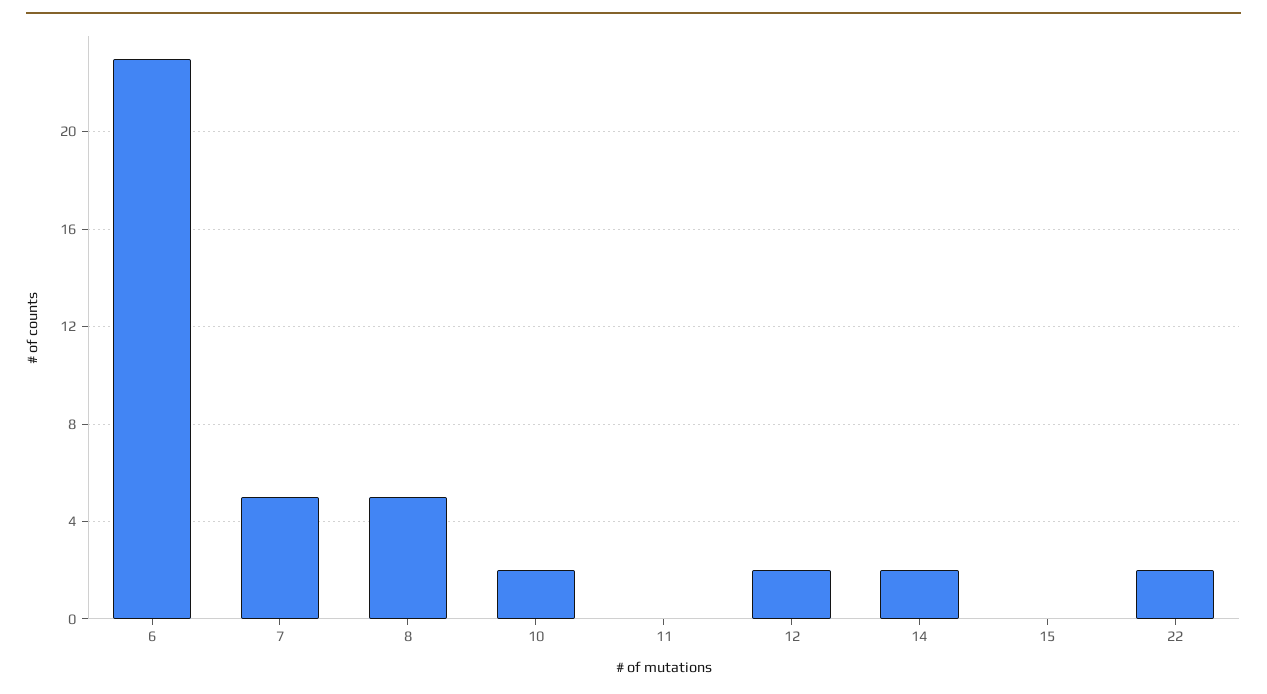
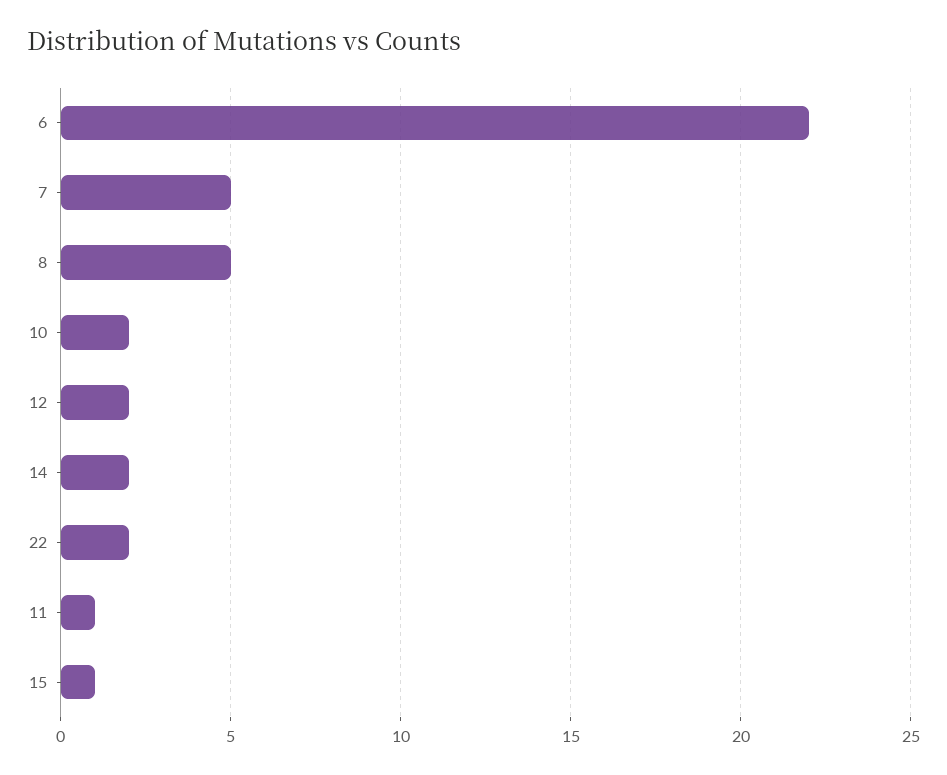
6: 23 -> 22
11: 0 -> 1
15: 0 -> 1

